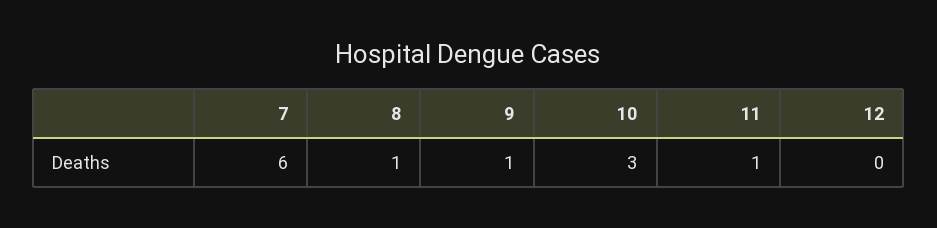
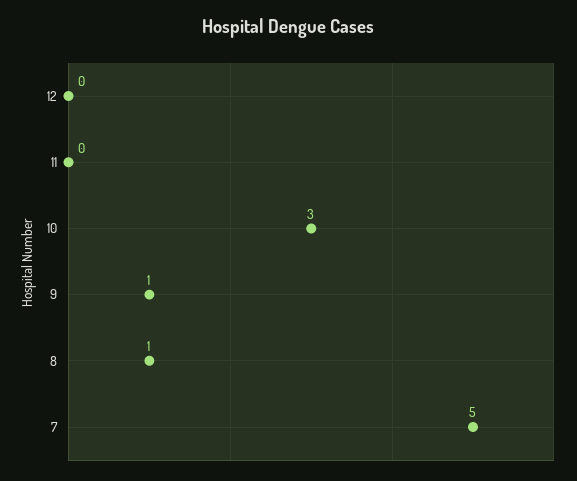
7: 6 -> 5
11: 1 -> 0

